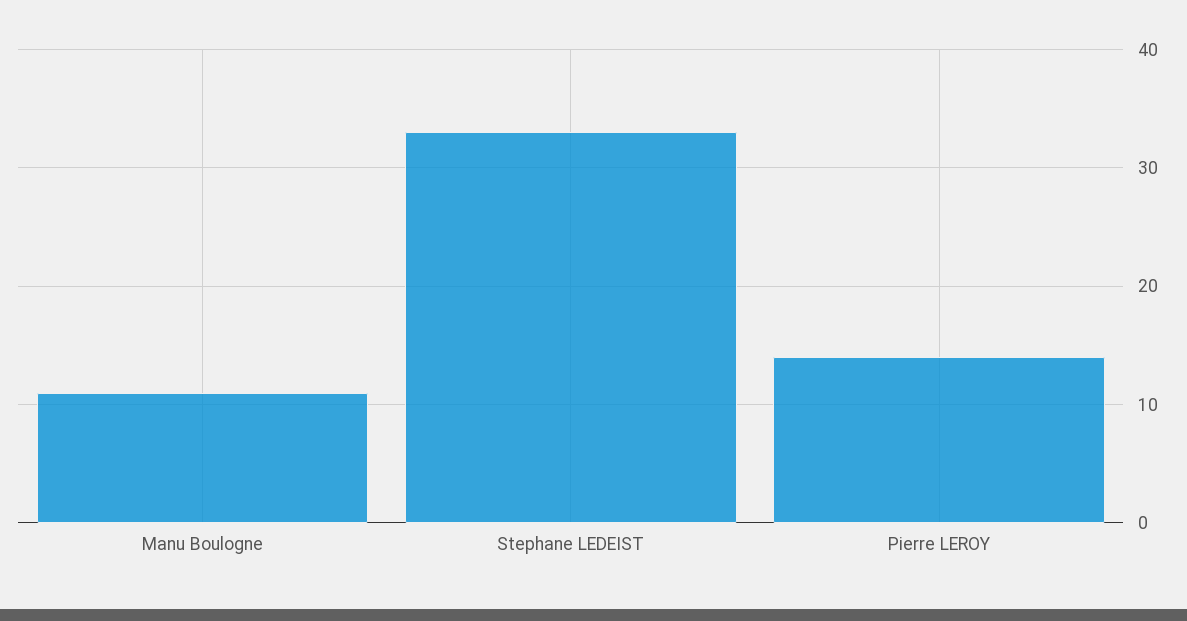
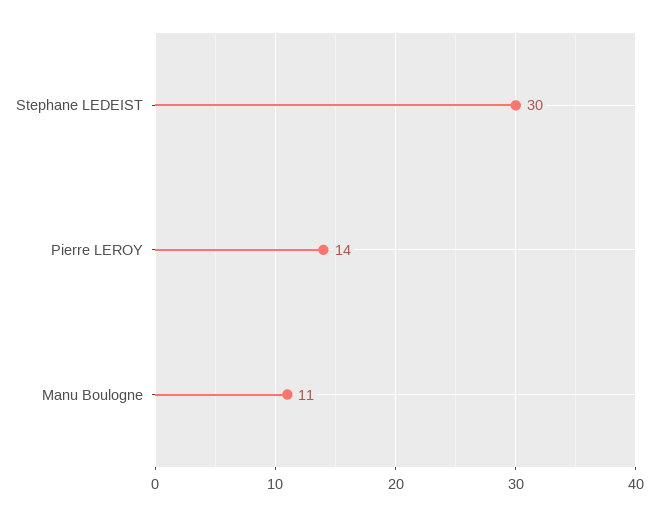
Stephane LEDEIST: 33 -> 30

